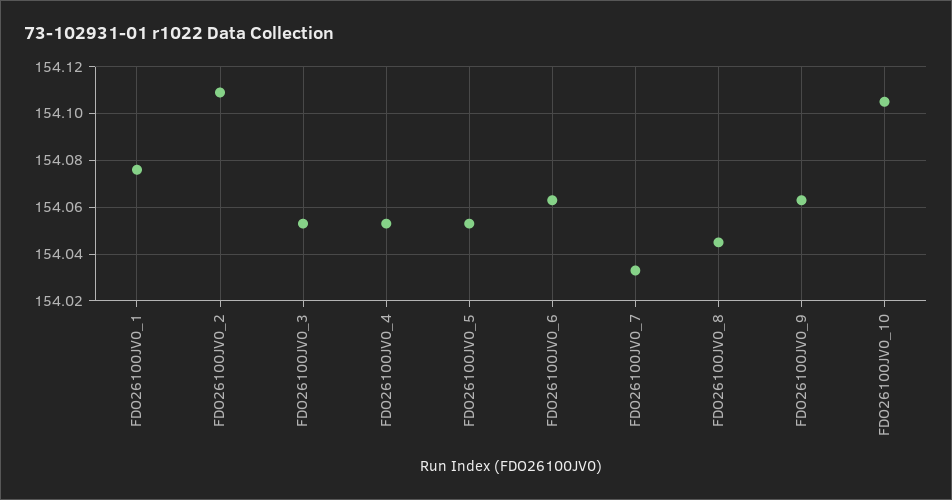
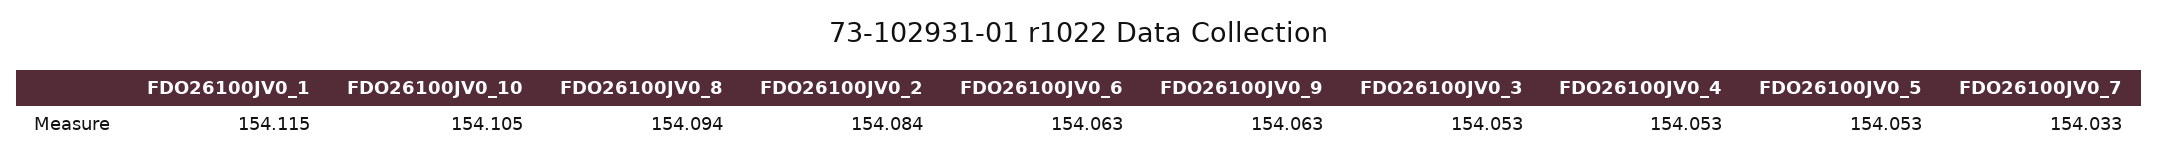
FDO26100JV0_1: 154.075 -> 154.115
FDO26100JV0_2: 154.11 -> 154.084
FDO26100JV0_8: 154.045 -> 154.094

